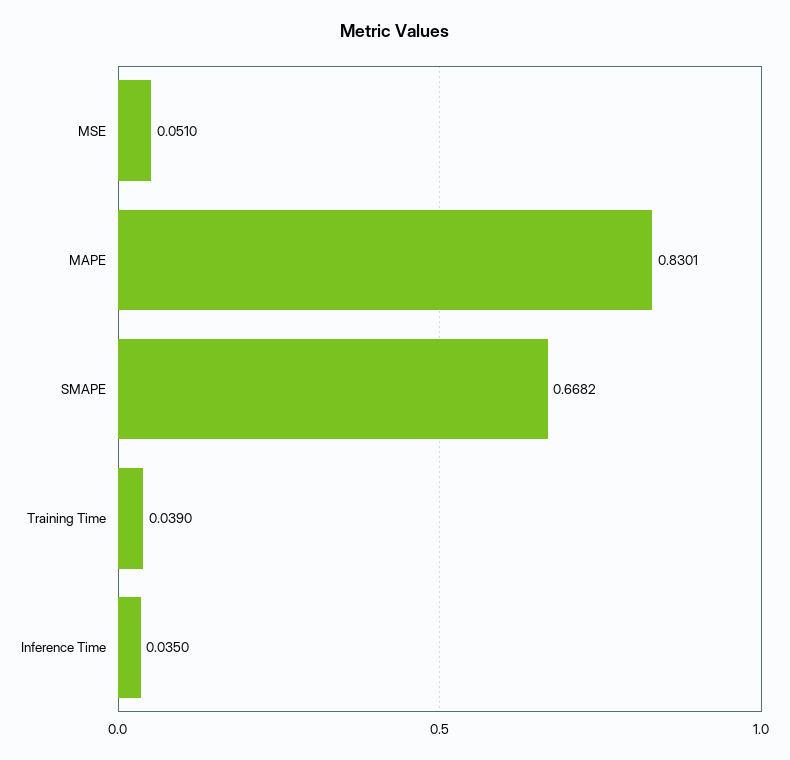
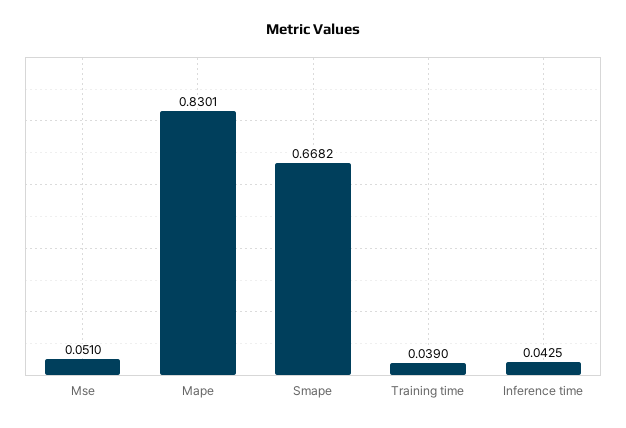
Inference Time: 0.035 -> 0.0425

